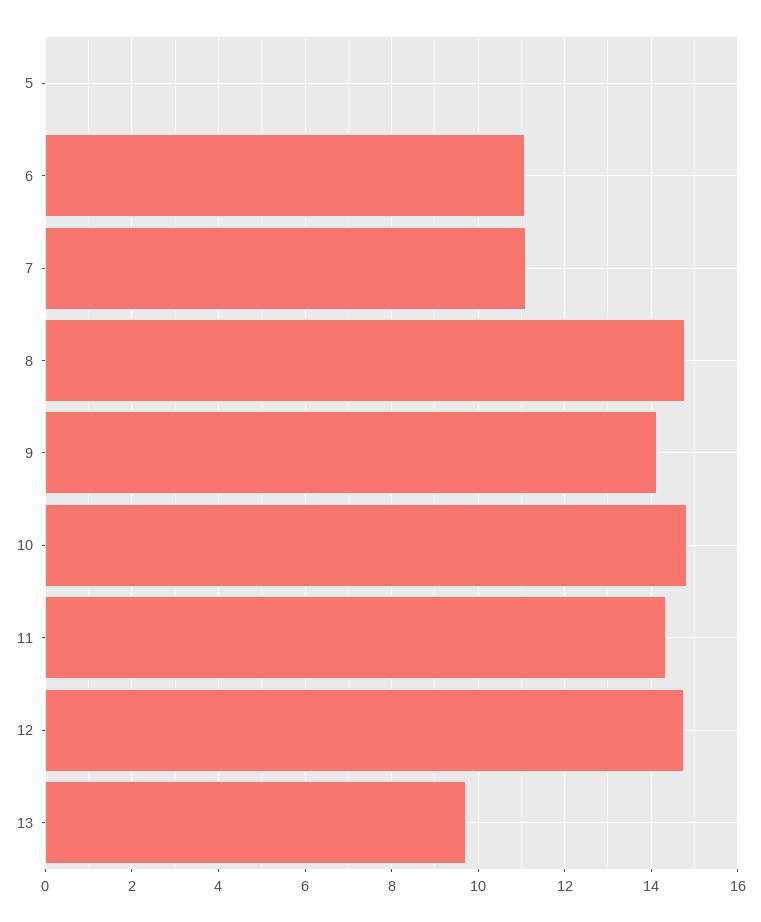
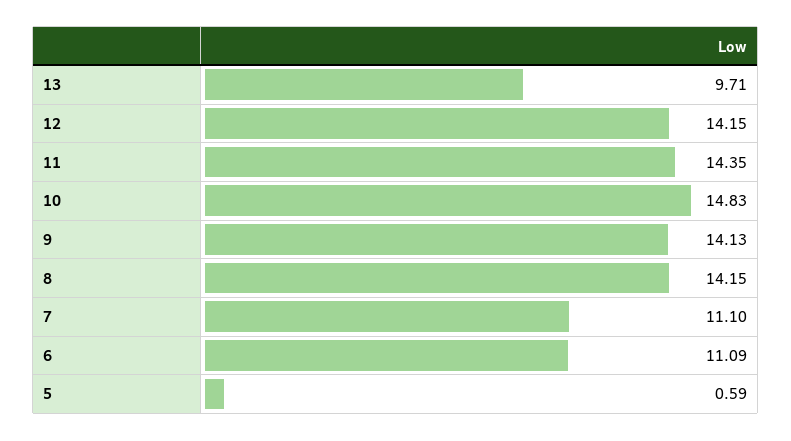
5: 0 -> 0.59
8: 14.8 -> 14.15
12: 14.8 -> 14.15

